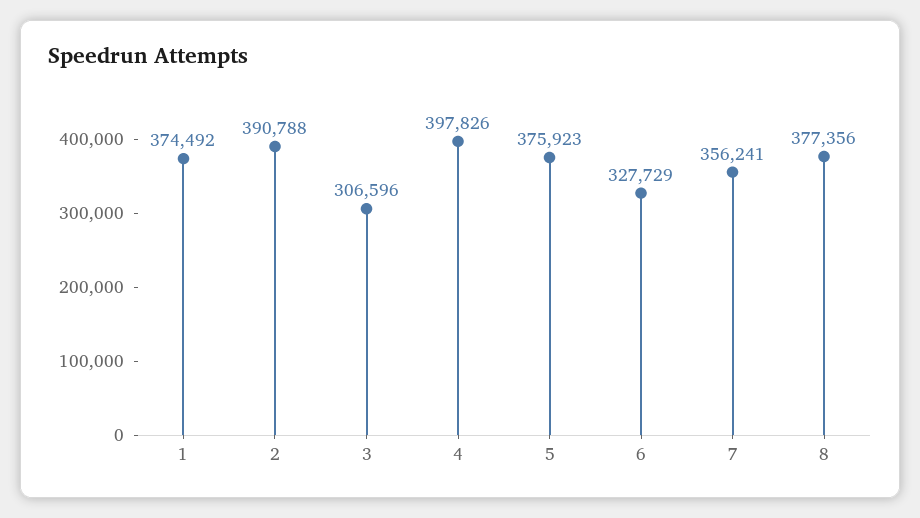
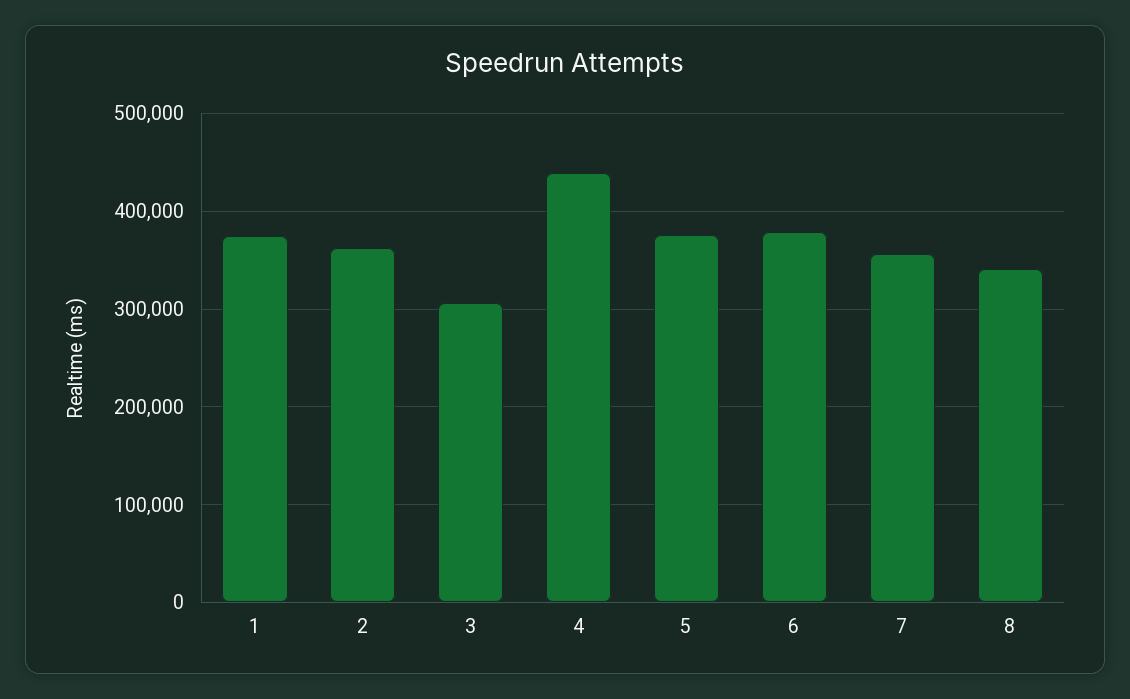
2: 390788 -> 360000
4: 397826 -> 440000
6: 327729 -> 380000
8: 377356 -> 340000

